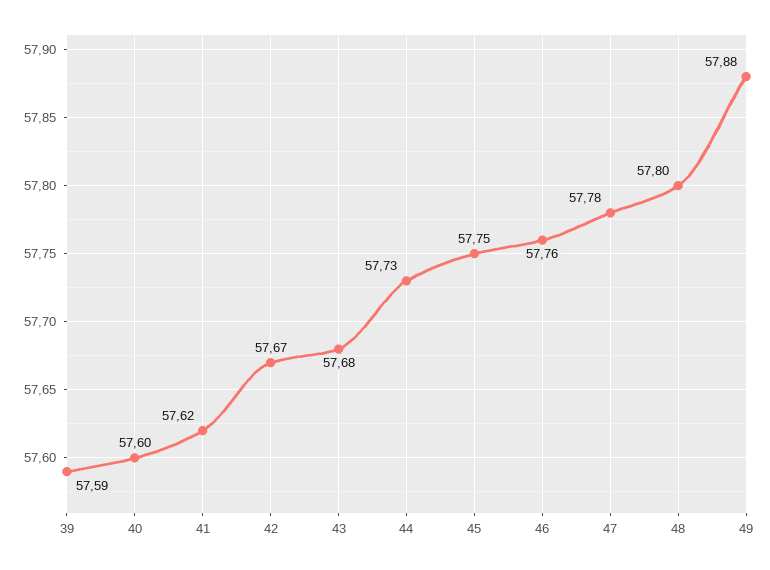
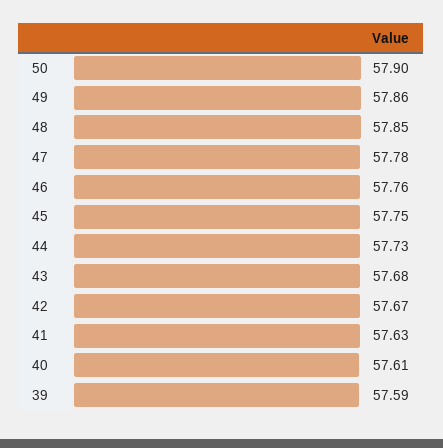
40: 57.6 -> 57.61
41: 57.62 -> 57.63
48: 57.8 -> 57.85
49: 57.88 -> 57.86
50: none -> 57.9

